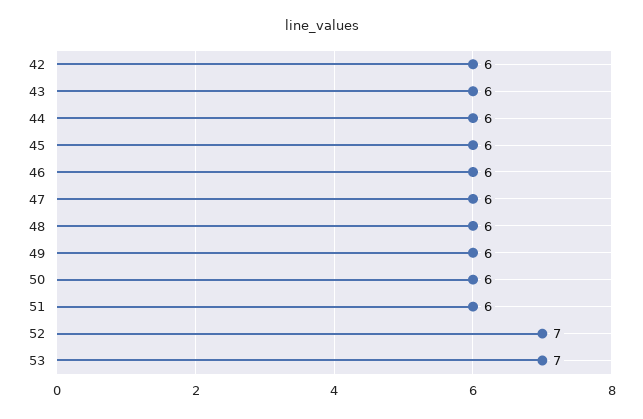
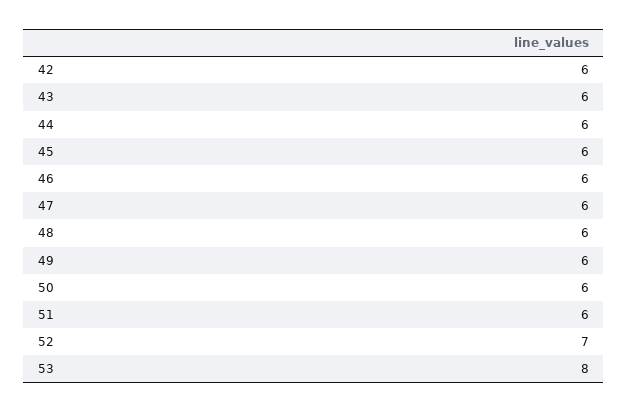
53: 7 -> 8

